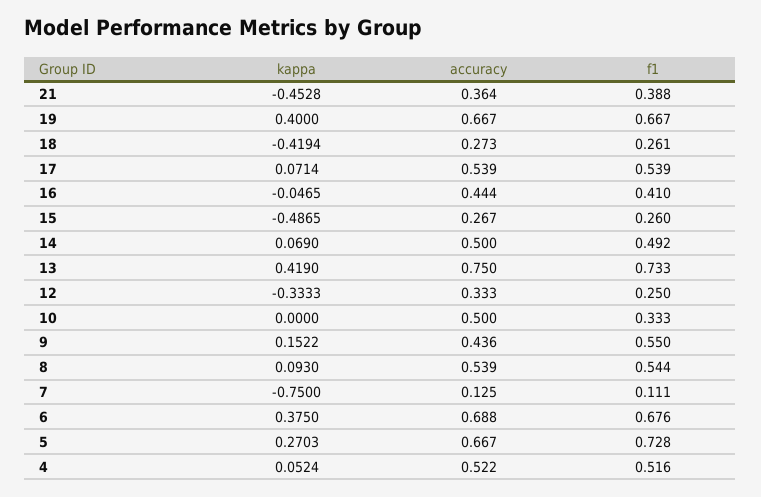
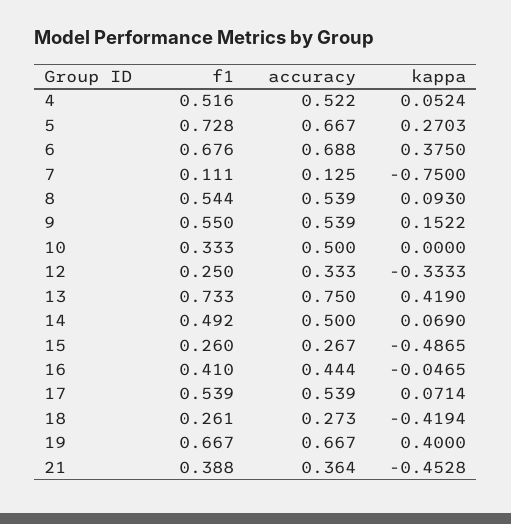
accuracy, 9: 0.436 -> 0.539

